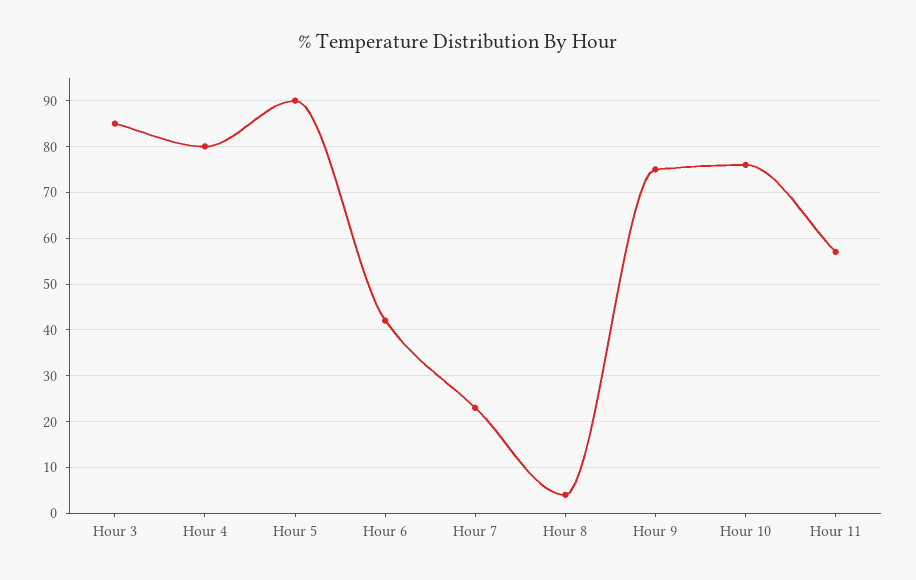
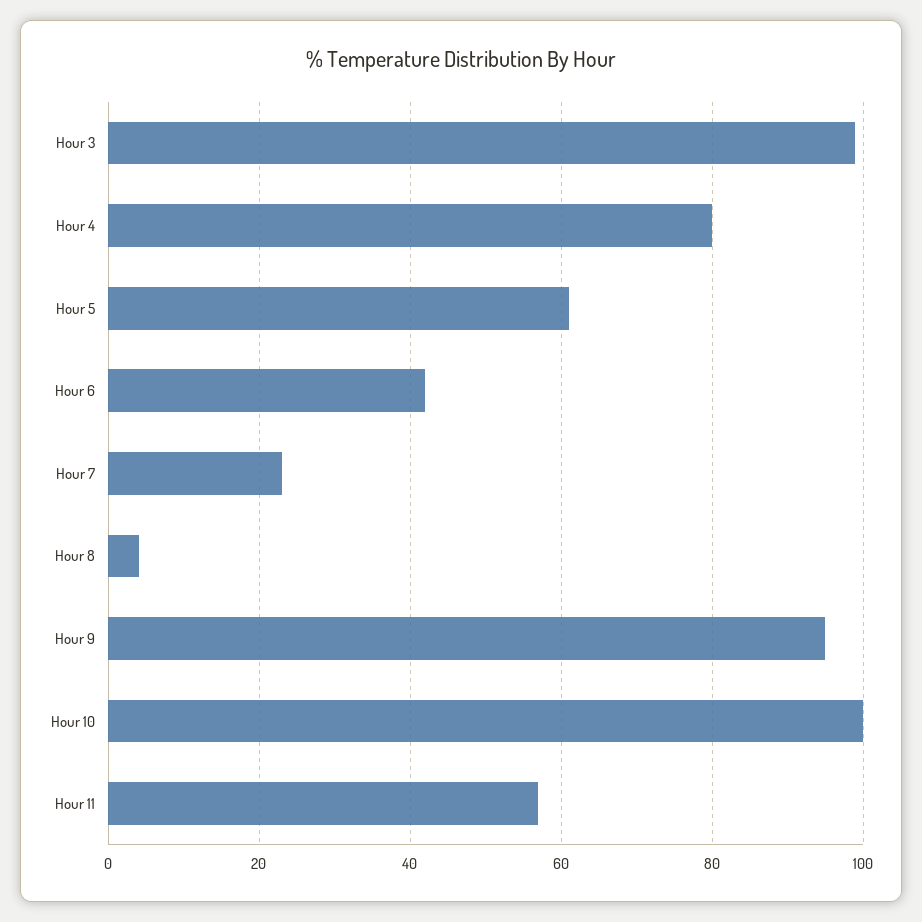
Hour 3: 85 -> 100
Hour 5: 90 -> 60
Hour 9: 75 -> 95
Hour 10: 75 -> 100

